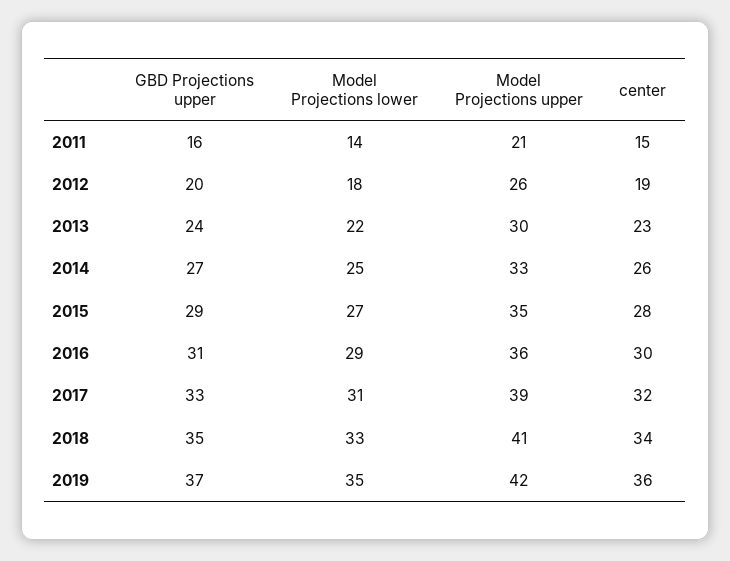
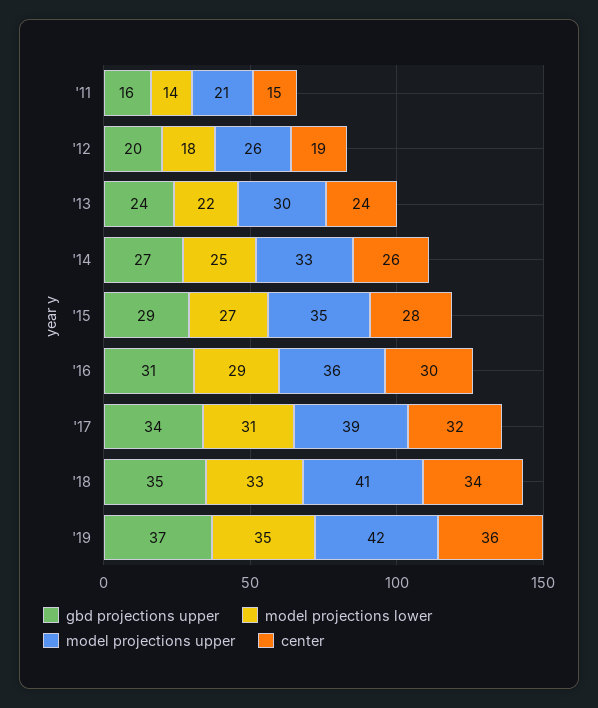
center, 2013: 23 -> 24
GBD Projections upper, 2017: 33 -> 34

